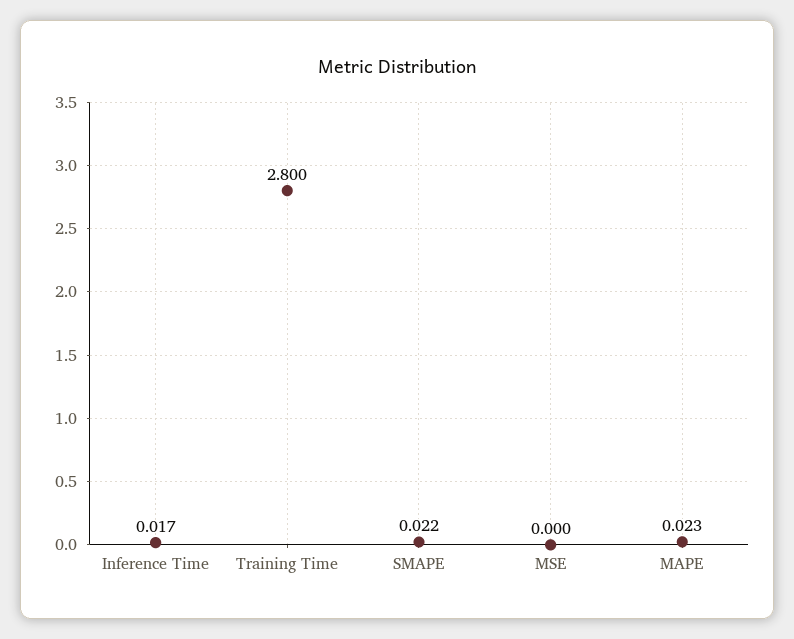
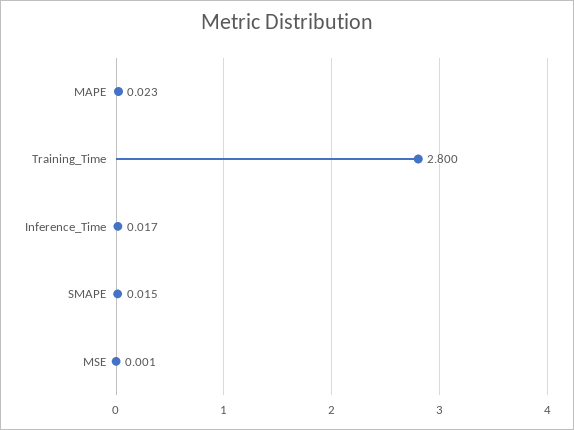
SMAPE: 0.022 -> 0.015
MSE: 0 -> 0.001

